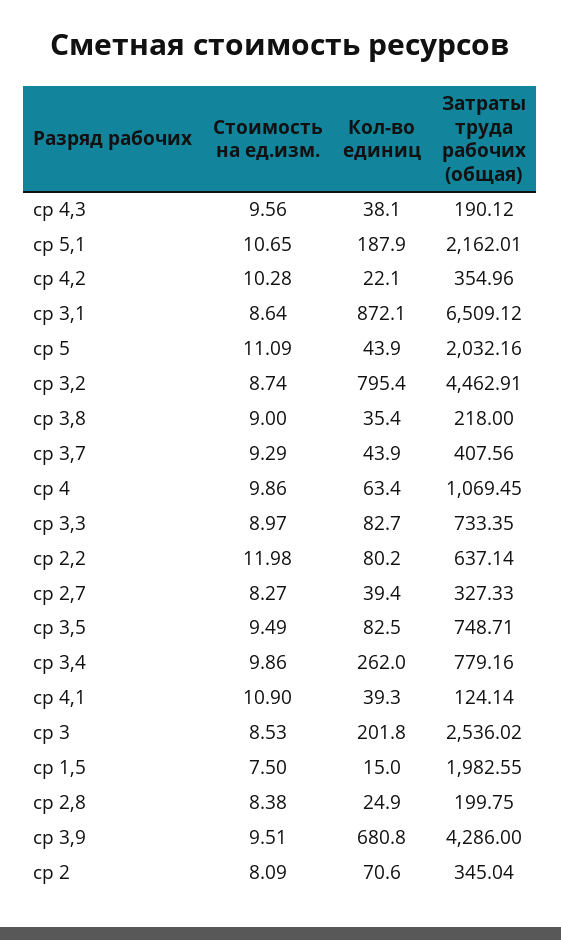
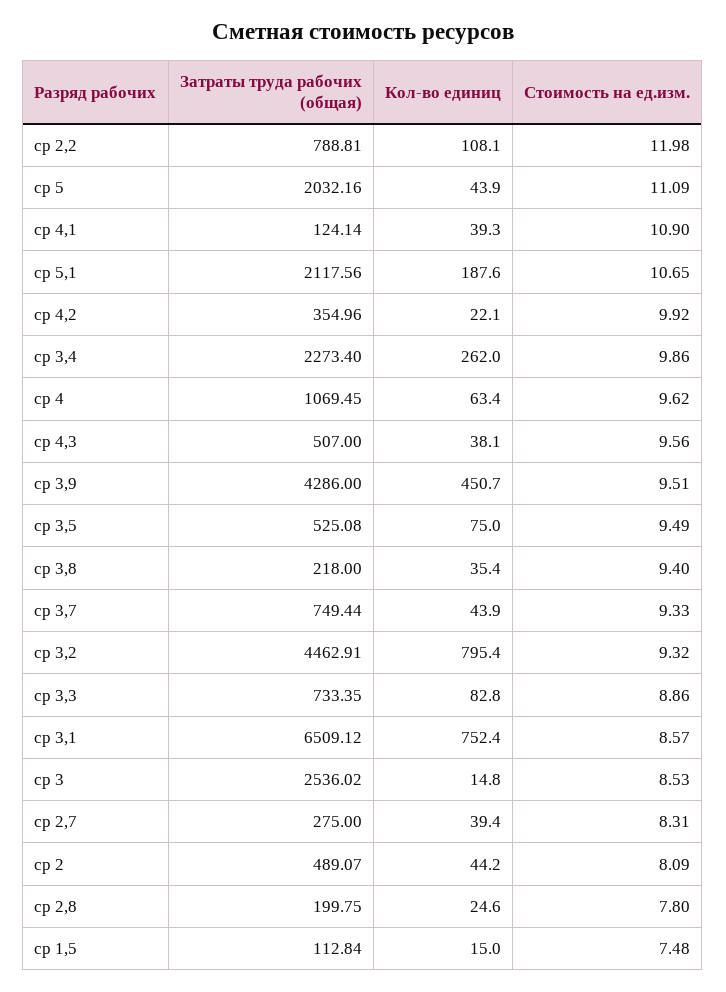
Затраты труда рабочих (общая), ср 4,3: 190.12 -> 507
Кол-во единиц, ср 5,1: 187.9 -> 187.6
Затраты труда рабочих (общая), ср 5,1: 2162.01 -> 2117.56
Стоимость на ед.изм., ср 4,2: 10.28 -> 9.92
Стоимость на ед.изм., ср 3,1: 8.64 -> 8.57
Кол-во единиц, ср 3,1: 872.1 -> 752.4
Стоимость на ед.изм., ср 3,2: 8.74 -> 9.32
Стоимость на ед.изм., ср 3,8: 9 -> 9.4
Стоимость на ед.изм., ср 3,7: 9.29 -> 9.33
Затраты труда рабочих (общая), ср 3,7: 407.56 -> 749.44
Стоимость на ед.изм., ср 4: 9.86 -> 9.62
Стоимость на ед.изм., ср 3,3: 8.97 -> 8.86
Кол-во единиц, ср 3,3: 82.7 -> 82.8
Кол-во единиц, ср 2,2: 80.2 -> 108.1
Затраты труда рабочих (общая), ср 2,2: 637.14 -> 788.81
Стоимость на ед.изм., ср 2,7: 8.27 -> 8.31
Затраты труда рабочих (общая), ср 2,7: 327.33 -> 275
Кол-во единиц, ср 3,5: 82.5 -> 75
Затраты труда рабочих (общая), ср 3,5: 748.71 -> 525.08
Затраты труда рабочих (общая), ср 3,4: 779.16 -> 2273.4
Кол-во единиц, ср 3: 201.8 -> 14.8
Стоимость на ед.изм., ср 1,5: 7.5 -> 7.48
Затраты труда рабочих (общая), ср 1,5: 1982.55 -> 112.84
Стоимость на ед.изм., ср 2,8: 8.38 -> 7.8
Кол-во единиц, ср 2,8: 24.9 -> 24.6
Кол-во единиц, ср 3,9: 680.8 -> 450.7
Кол-во единиц, ср 2: 70.6 -> 44.2
Затраты труда рабочих (общая), ср 2: 345.04 -> 489.07

